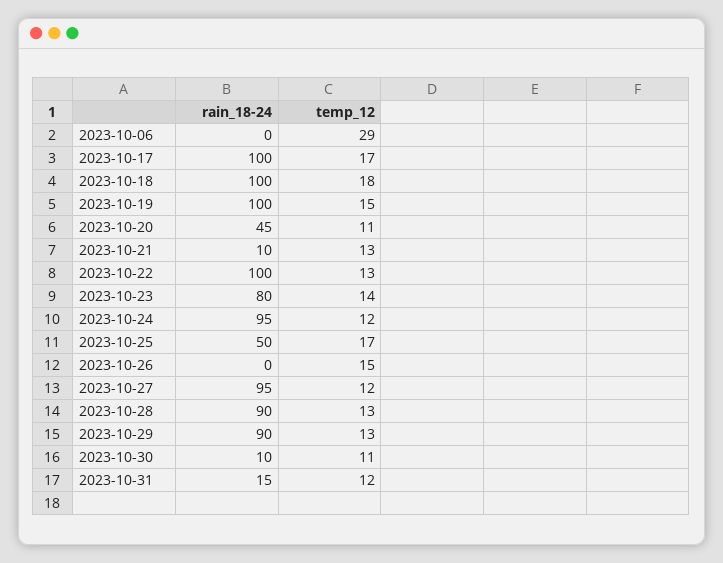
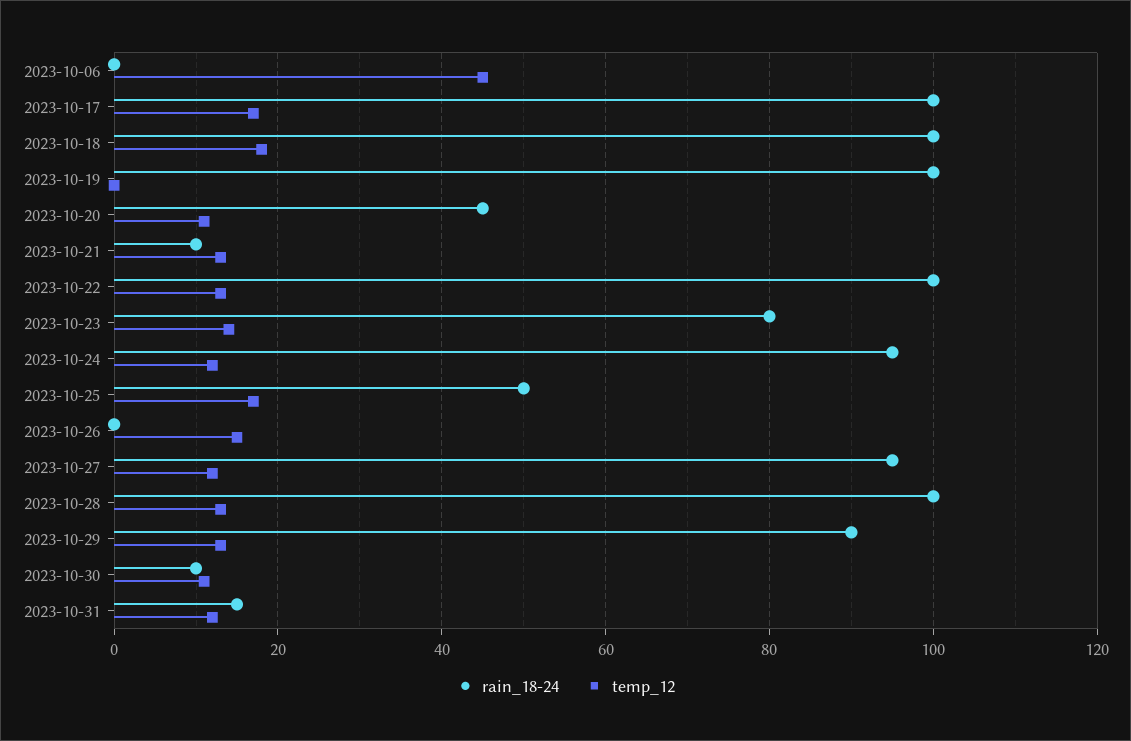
temp_12, 2023-10-06: 29 -> 45
temp_12, 2023-10-19: 15 -> 0
rain_18-24, 2023-10-28: 90 -> 100

